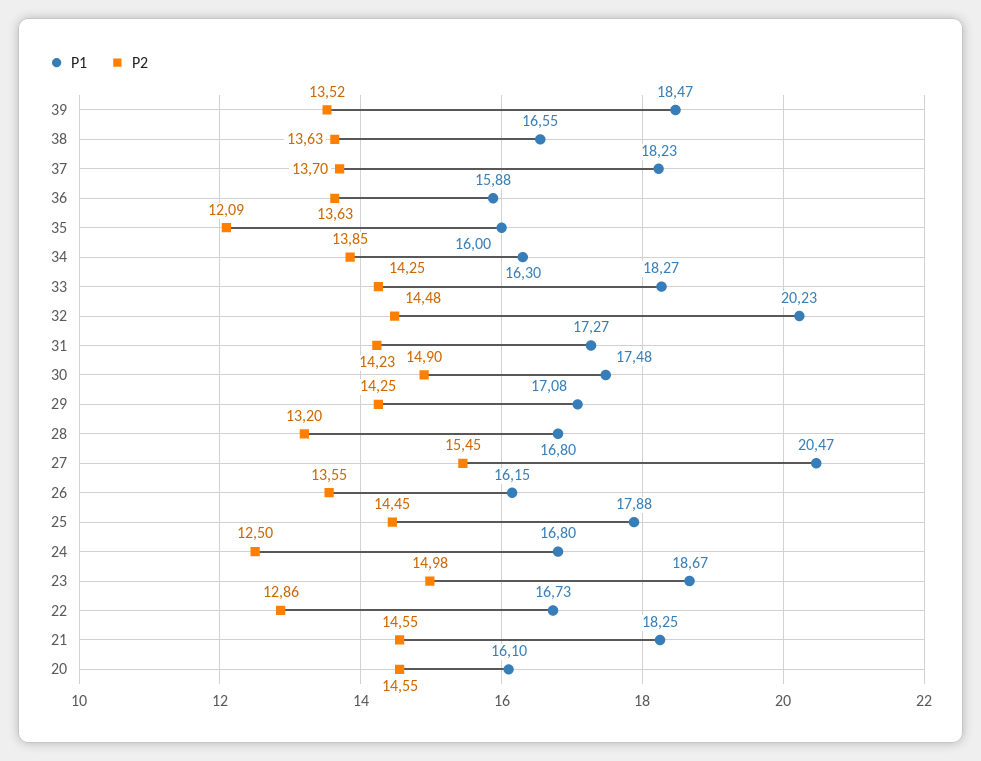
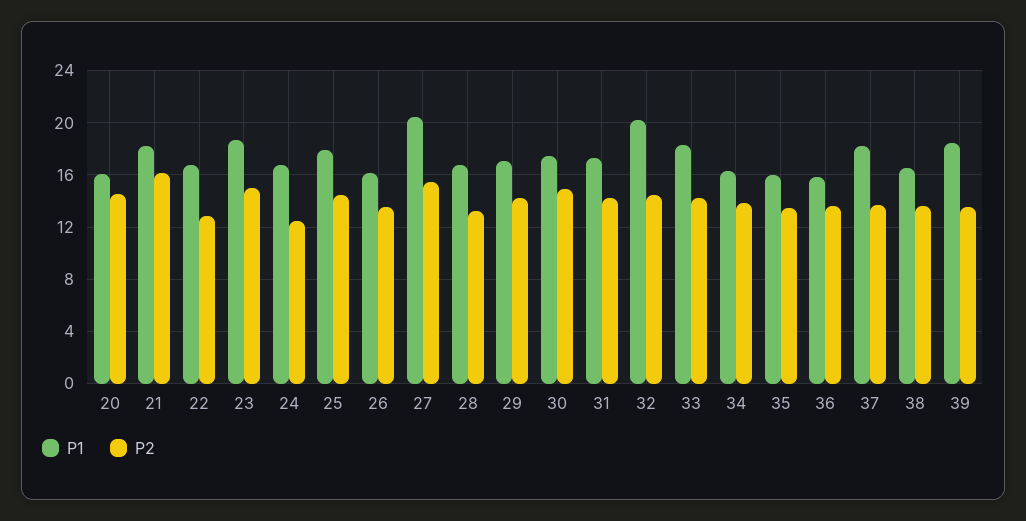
P2, 35: 12.09 -> 13.5
P2, 21: 14.55 -> 16

